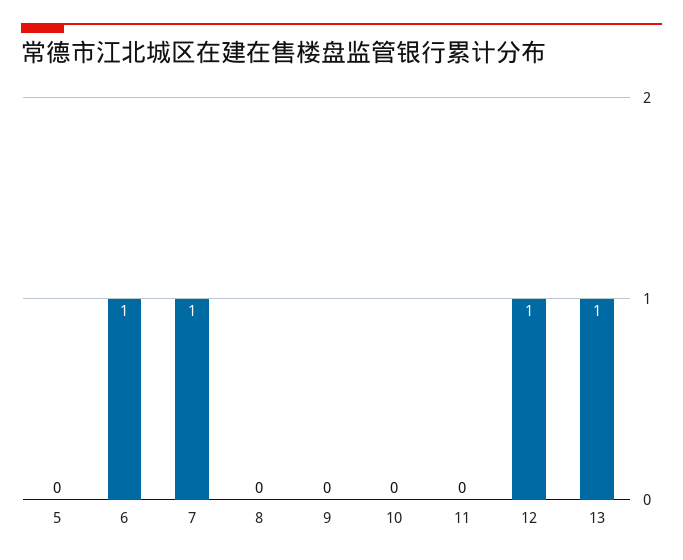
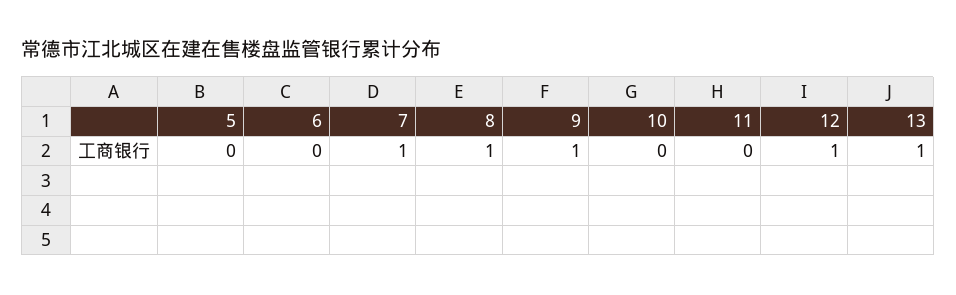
6: 1 -> 0
8: 0 -> 1
9: 0 -> 1

